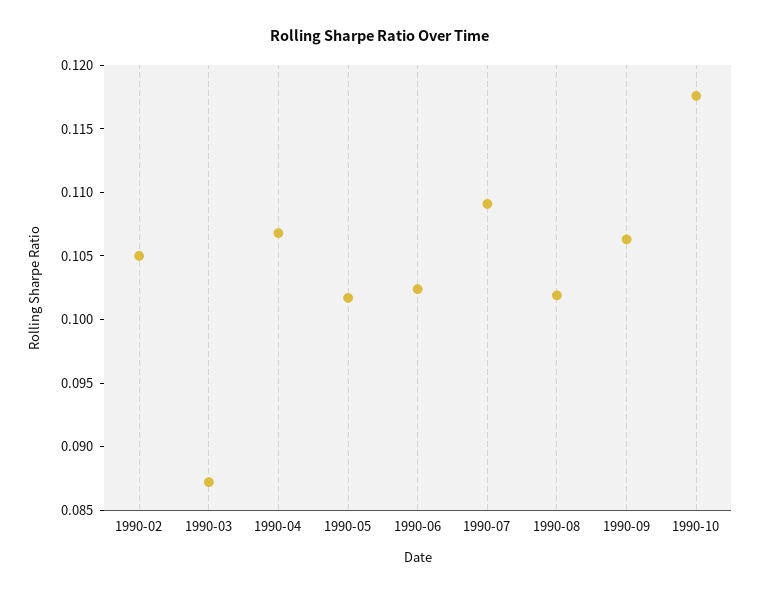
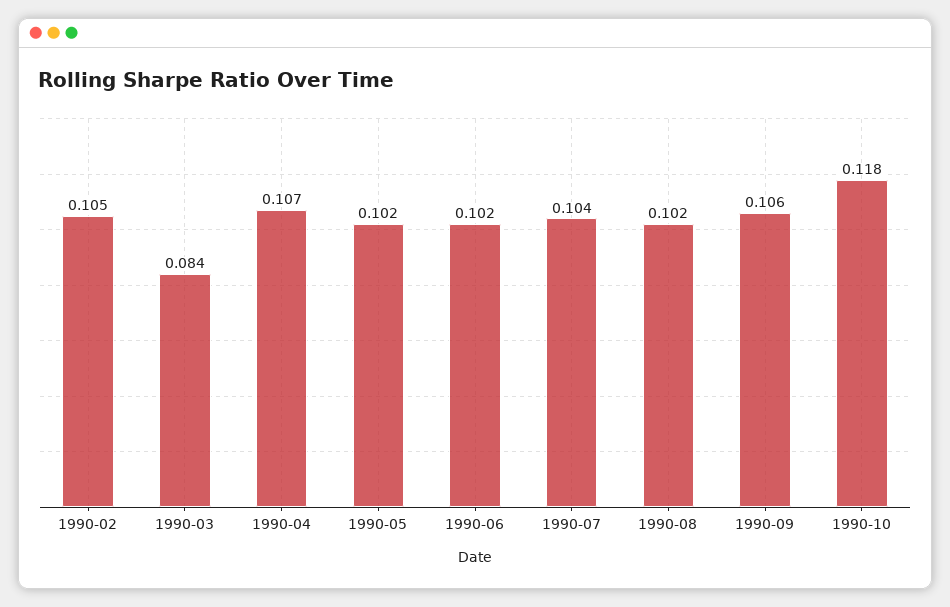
1990-03: 0.087 -> 0.084
1990-07: 0.109 -> 0.104

